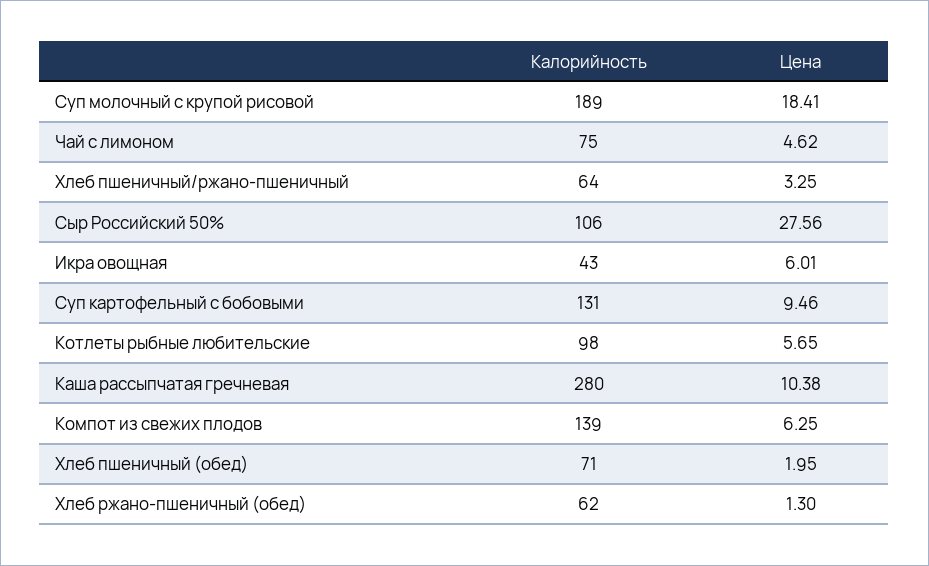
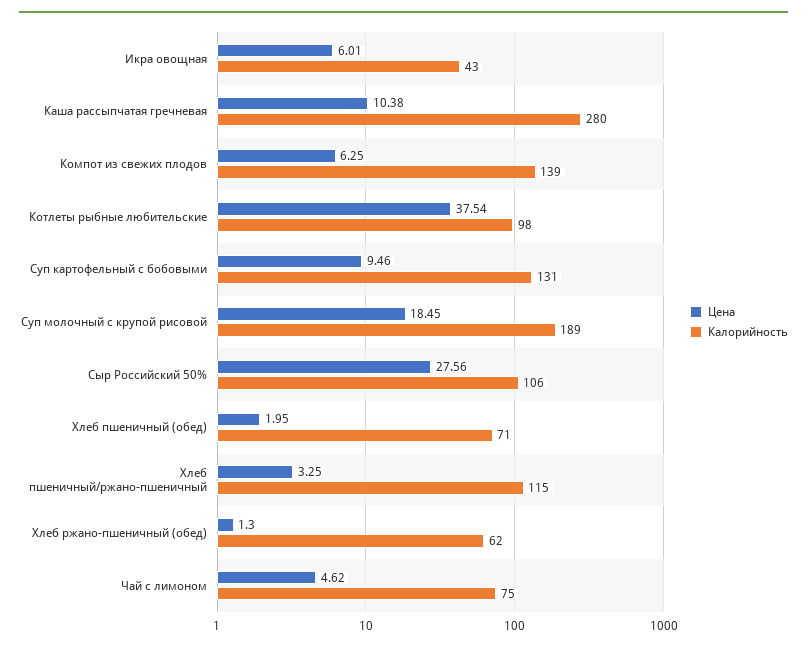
Цена, Суп молочный с крупой рисовой: 18.41 -> 18.45
Калорийность, Хлеб пшеничный/ржано-пшеничный: 64 -> 115
Цена, Котлеты рыбные любительские: 5.65 -> 37.54

